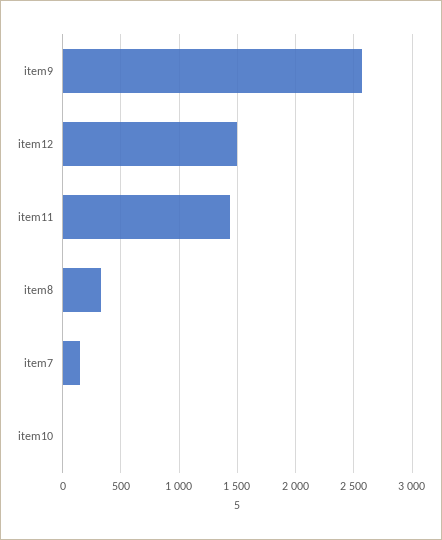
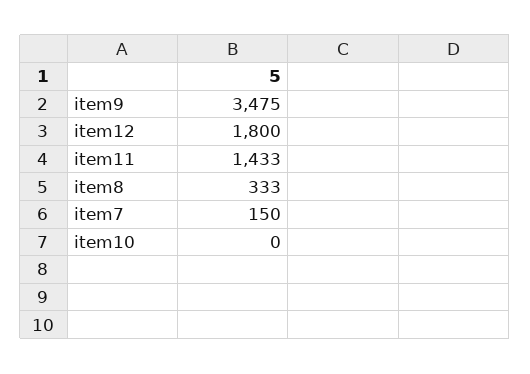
item9: 2600 -> 3475
item12: 1500 -> 1800

